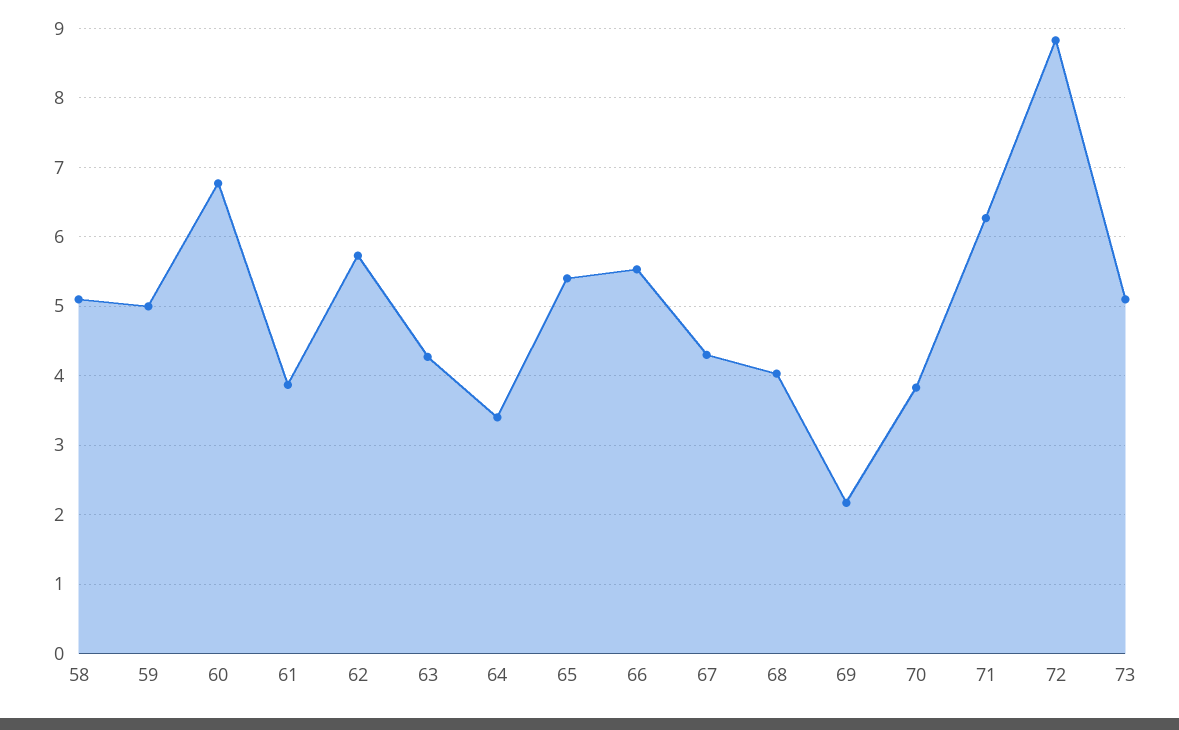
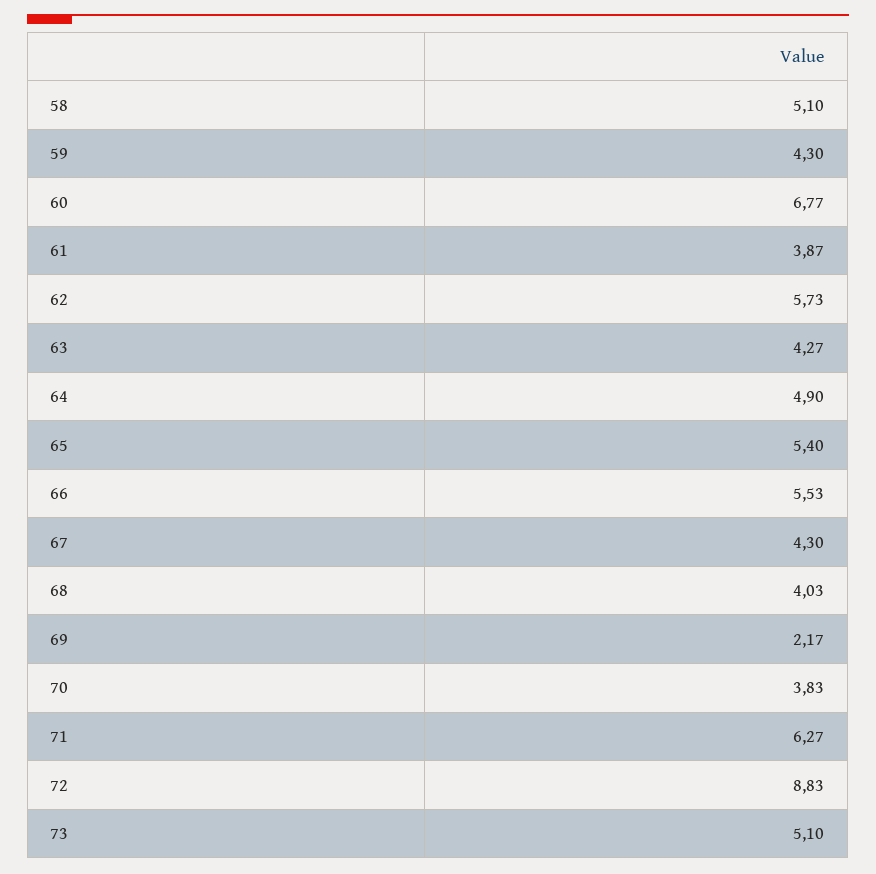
59: 5 -> 4.3
64: 3.4 -> 4.9

